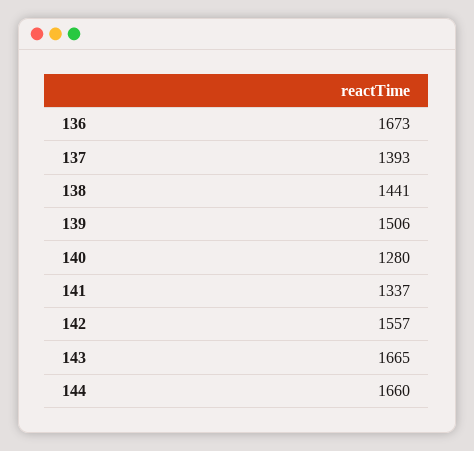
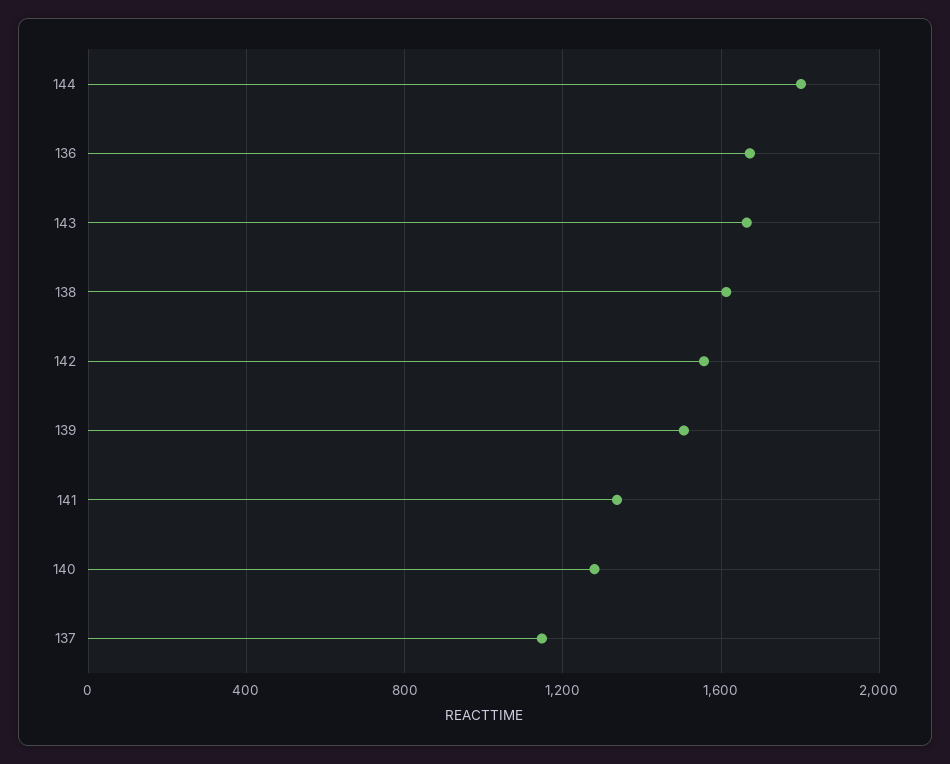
137: 1393 -> 1150
138: 1441 -> 1600
144: 1660 -> 1800

